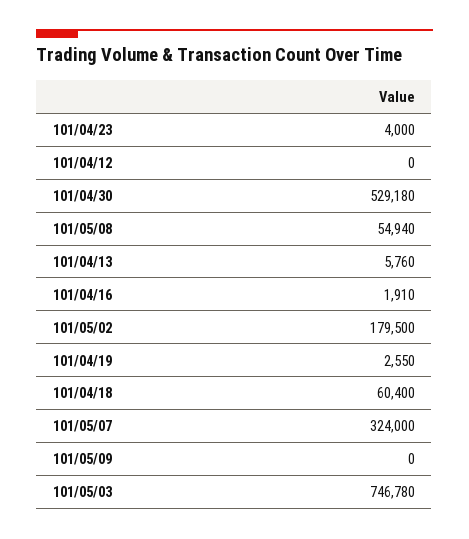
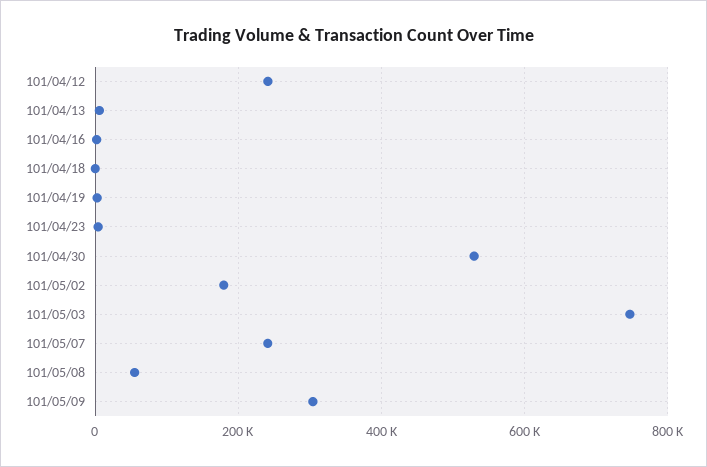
101/04/12: 0 -> 240000
101/04/18: 60400 -> 0
101/05/07: 324000 -> 240000
101/05/09: 0 -> 300000

